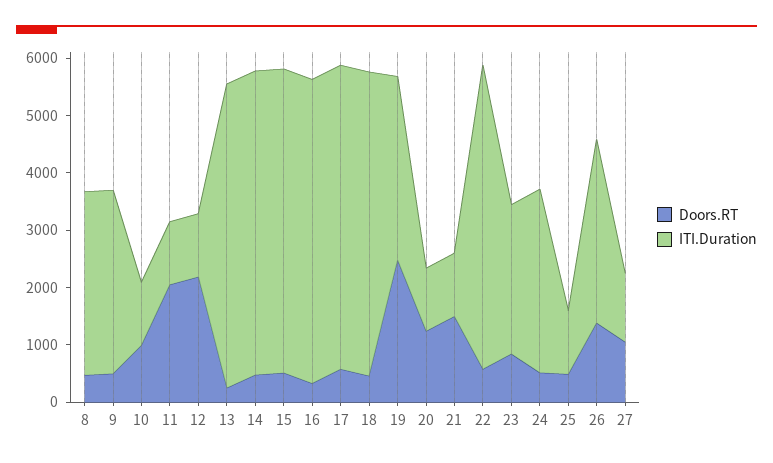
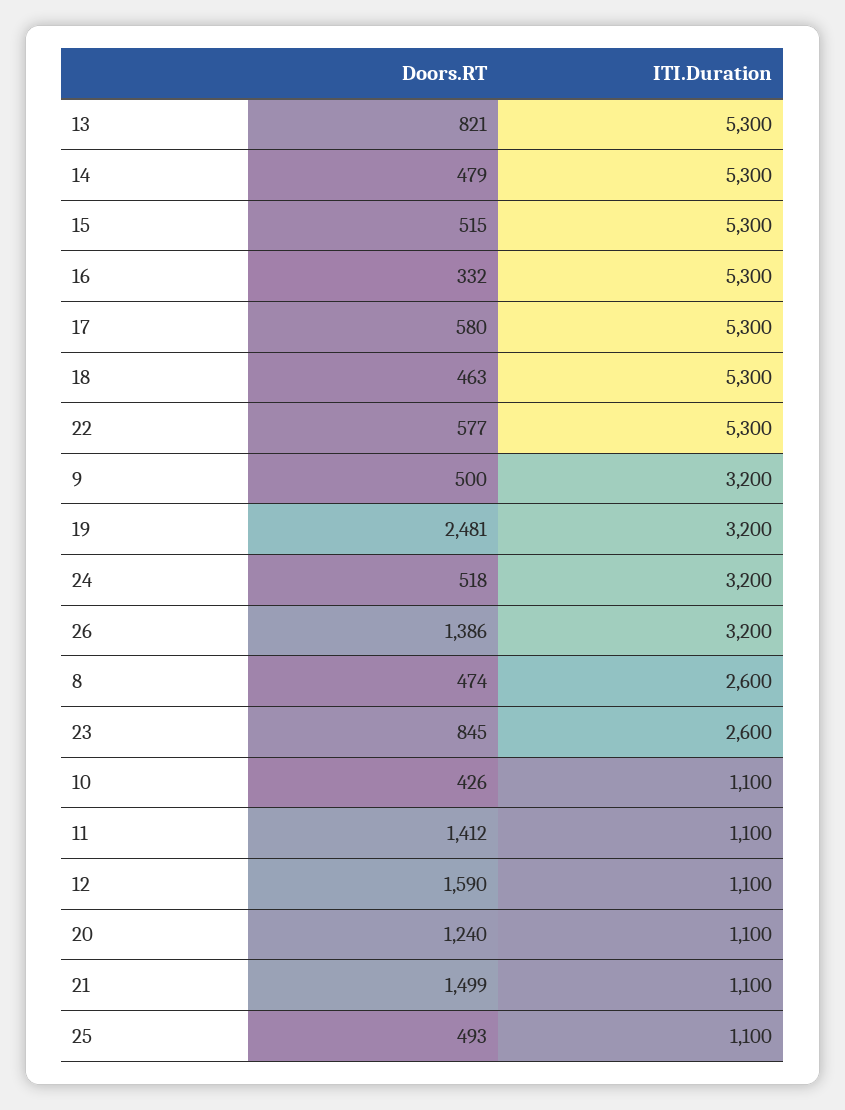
ITI.Duration, 8: 3200 -> 2600
Doors.RT, 10: 1000 -> 426
Doors.RT, 11: 2000 -> 1412
Doors.RT, 12: 2200 -> 1590
Doors.RT, 13: 200 -> 821
Doors.RT, 27: 1000 -> none
ITI.Duration, 27: 1200 -> none

